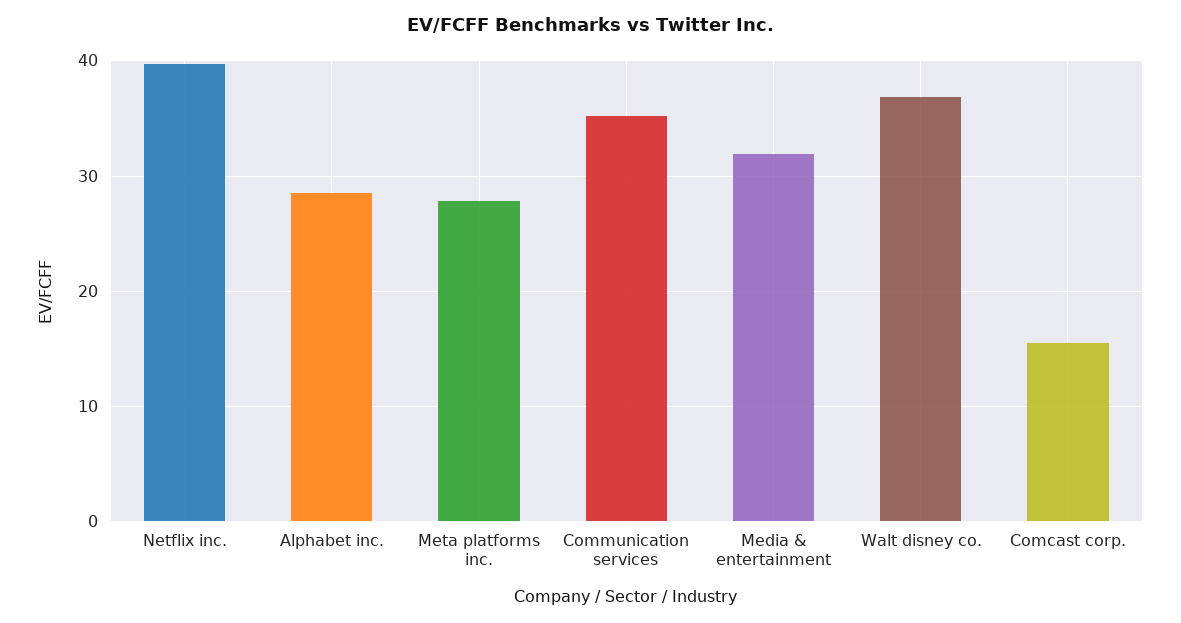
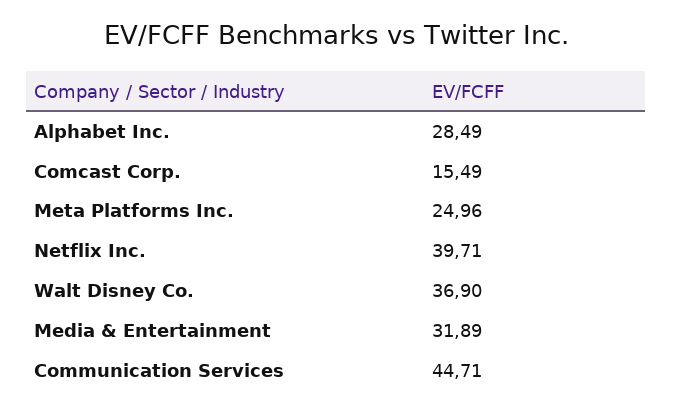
Meta platforms inc.: 28 -> 24.96
Communication services: 35 -> 44.71

